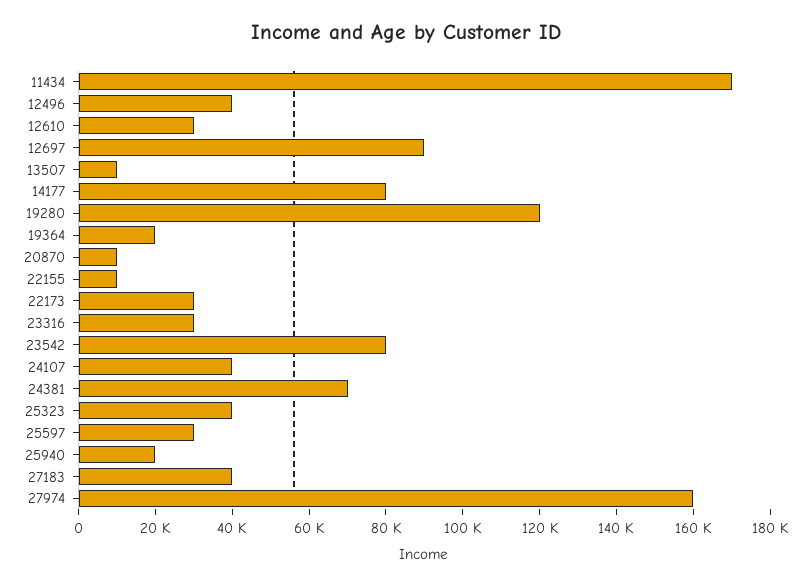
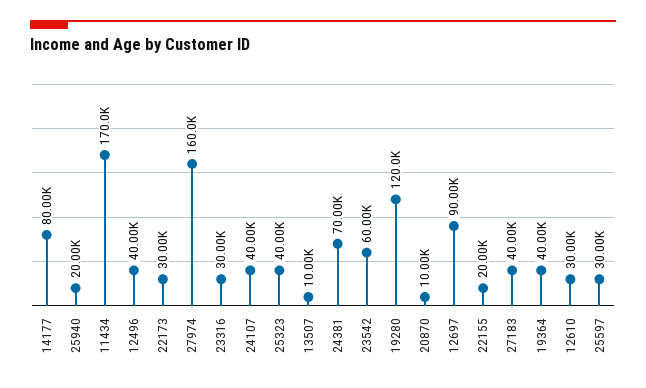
19364: 20000 -> 40000
22155: 10000 -> 20000
23542: 80000 -> 60000

